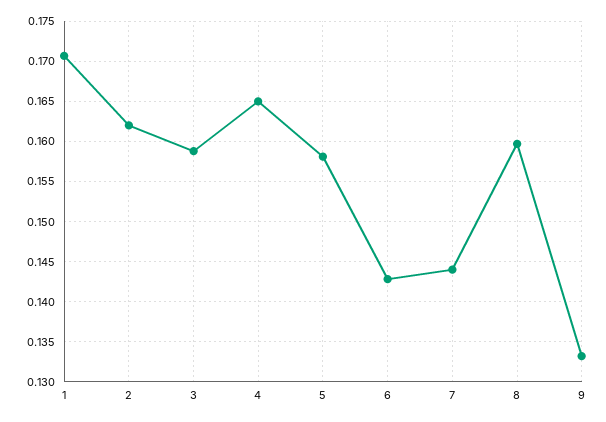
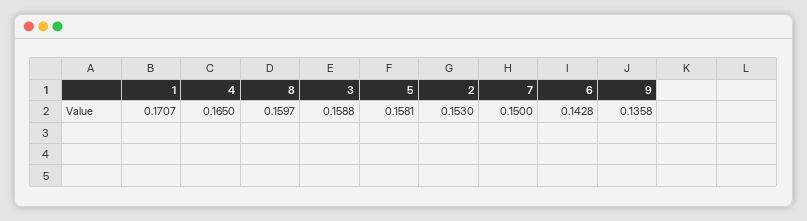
2: 0.162 -> 0.153
7: 0.144 -> 0.15
9: 0.133 -> 0.1358

